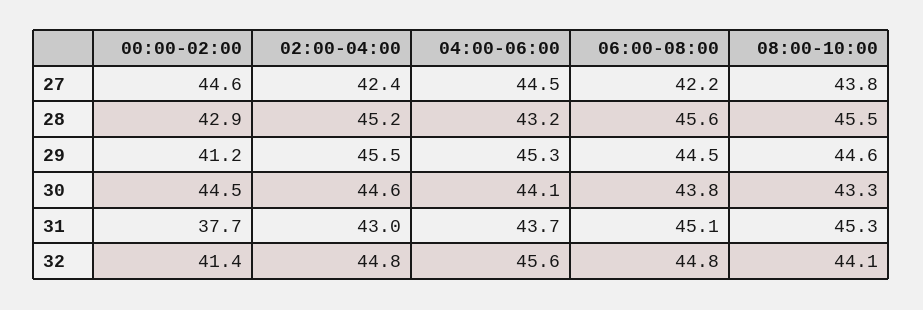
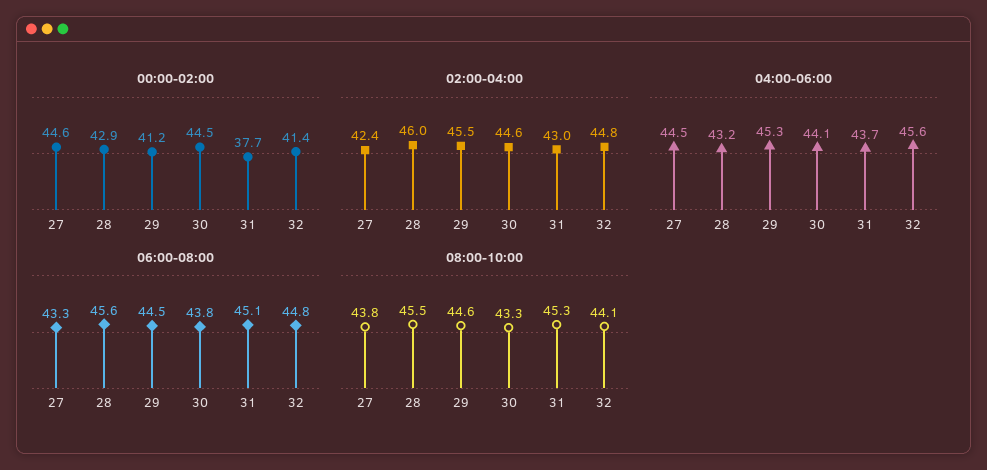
06:00-08:00, 27: 42.2 -> 43.3
02:00-04:00, 28: 45.2 -> 46

